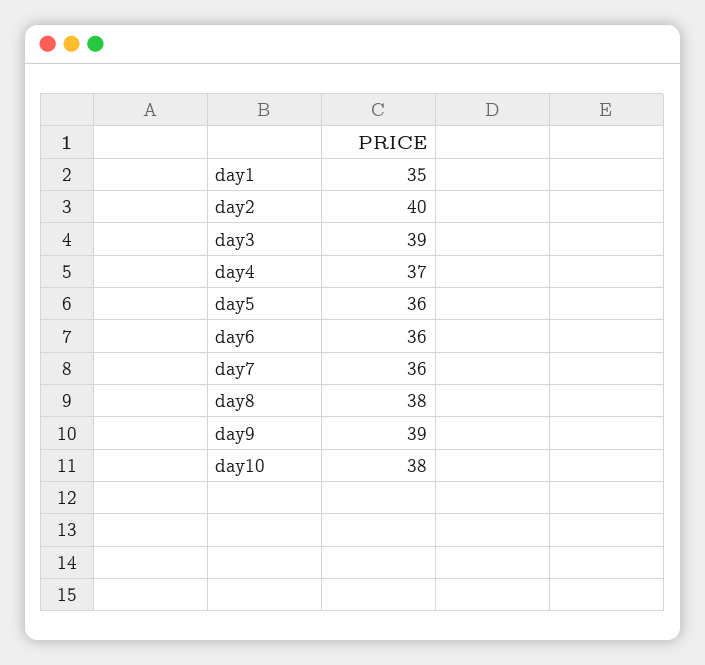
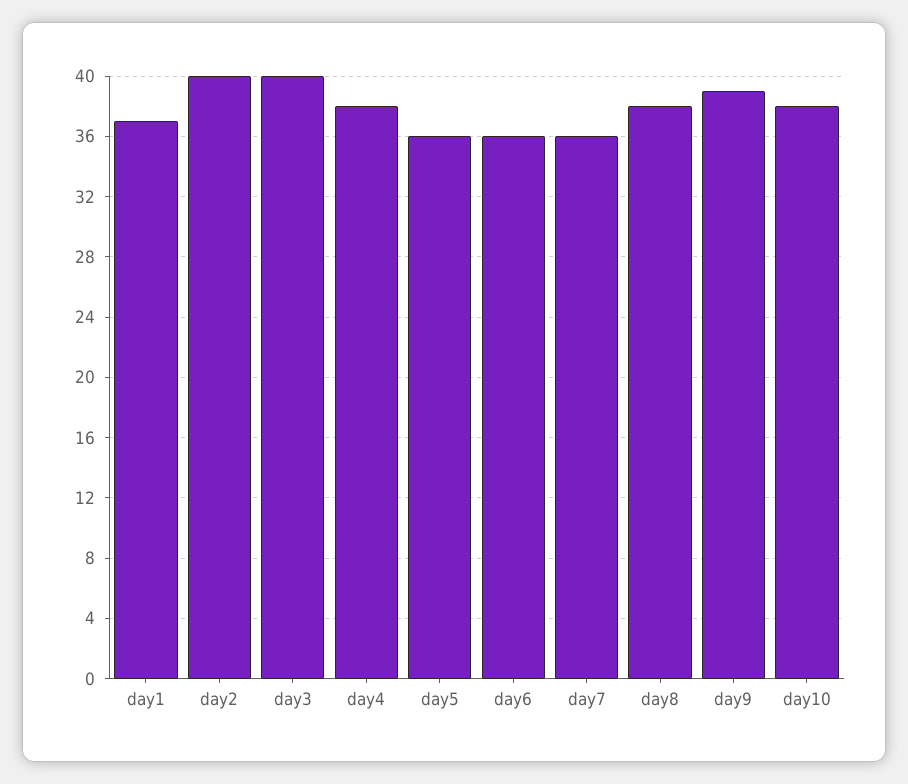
day1: 35 -> 37
day3: 39 -> 40
day4: 37 -> 38

